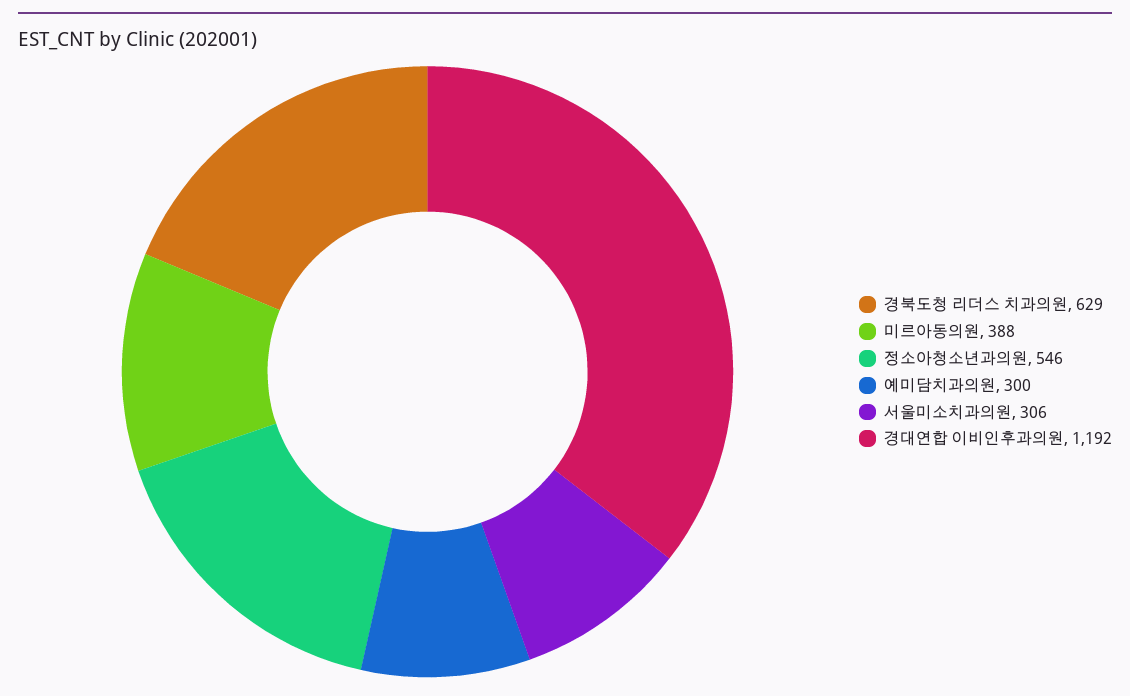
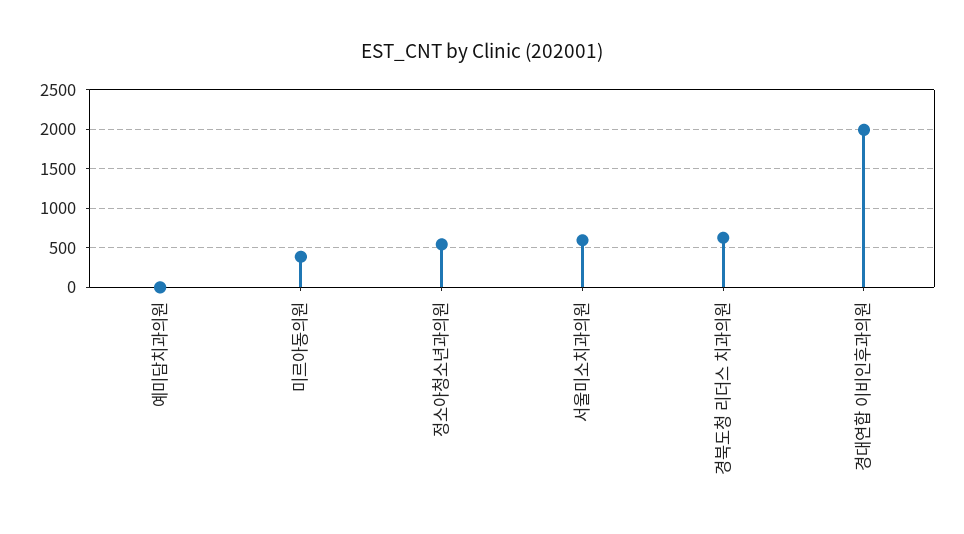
예미담치과의원: 300 -> 0
서울미소치과의원: 306 -> 600
경대연합 이비인후과의원: 1192 -> 2000

